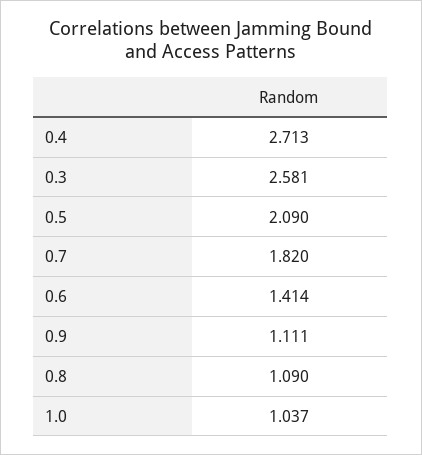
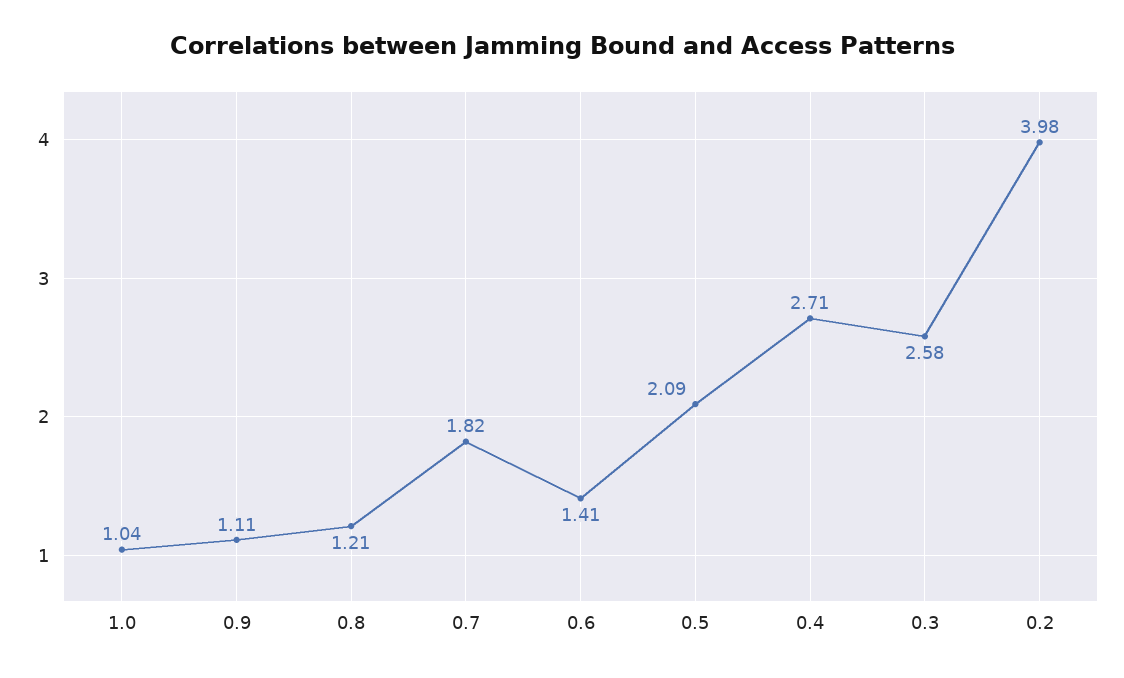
0.8: 1.09 -> 1.21
0.2: none -> 3.98

